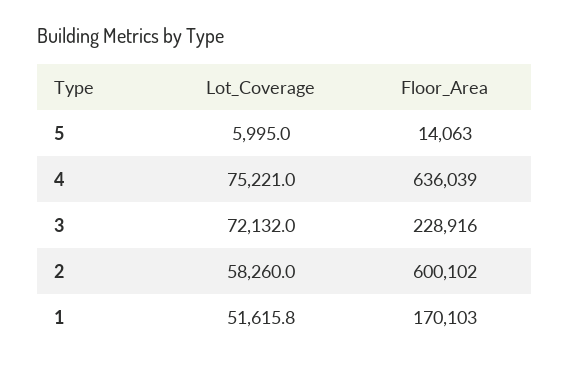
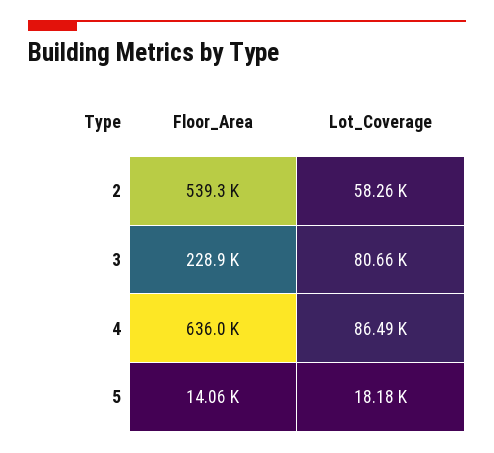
Lot_Coverage, 5: 5995 -> 18180
Lot_Coverage, 4: 75221 -> 86490
Lot_Coverage, 3: 72132 -> 80660
Floor_Area, 2: 600102 -> 539300
Lot_Coverage, 1: 51615.8 -> none
Floor_Area, 1: 170103 -> none

